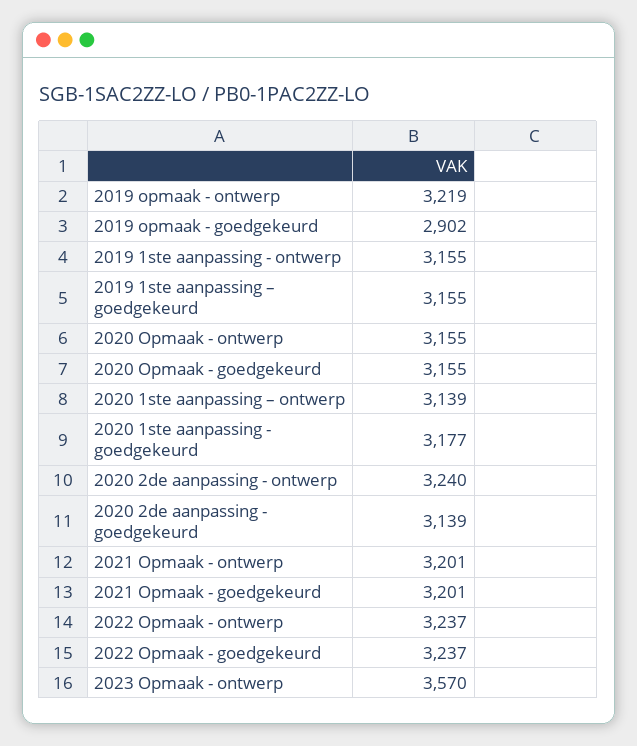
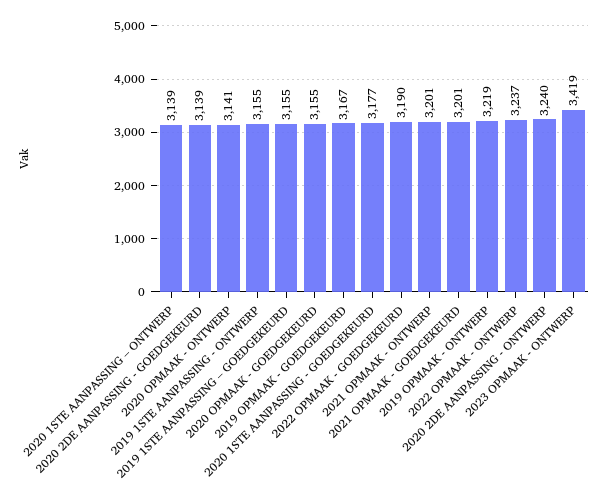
2019 opmaak - goedgekeurd: 2902 -> 3167
2020 Opmaak - ontwerp: 3155 -> 3141
2022 Opmaak - goedgekeurd: 3237 -> 3190
2023 Opmaak - ontwerp: 3570 -> 3419

